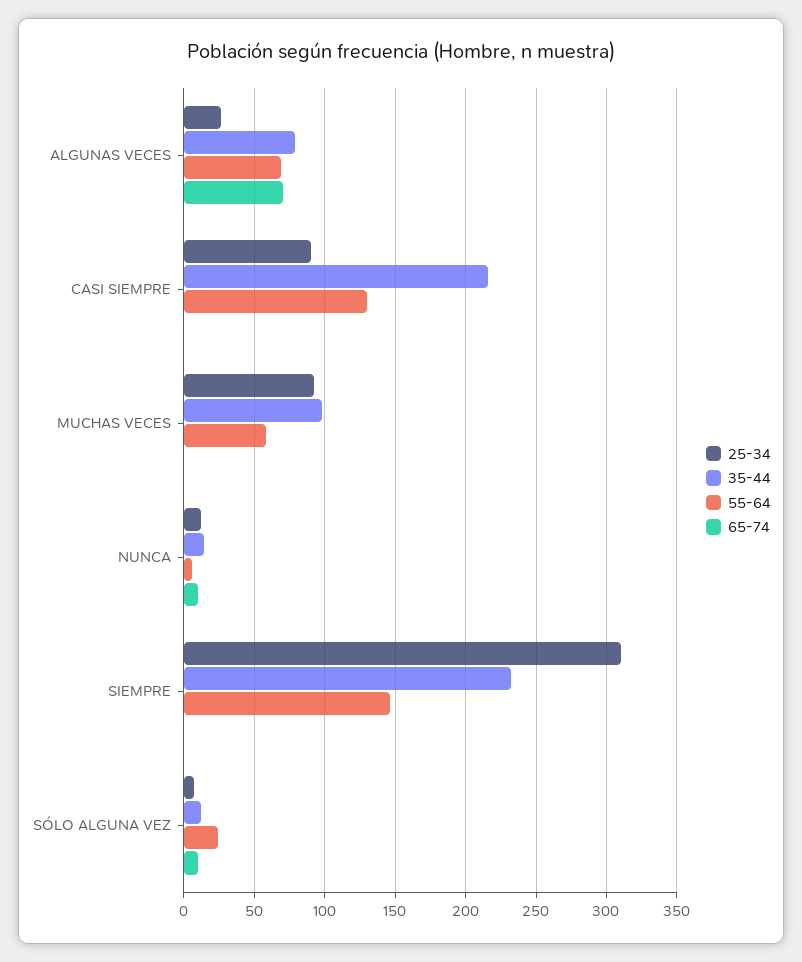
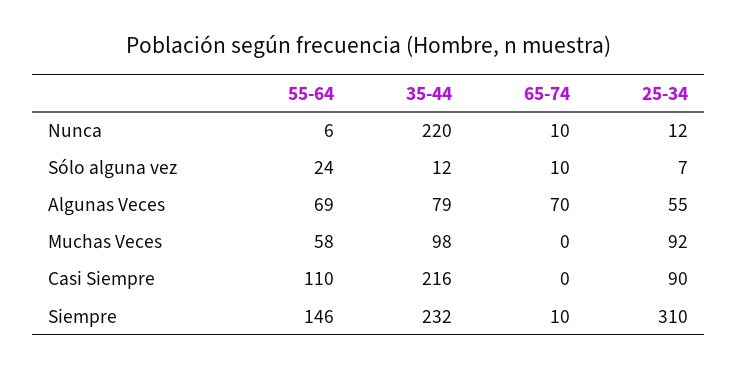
25-34, ALGUNAS VECES: 25 -> 55
55-64, CASI SIEMPRE: 130 -> 110
35-44, NUNCA: 15 -> 220
65-74, SIEMPRE: 0 -> 10

